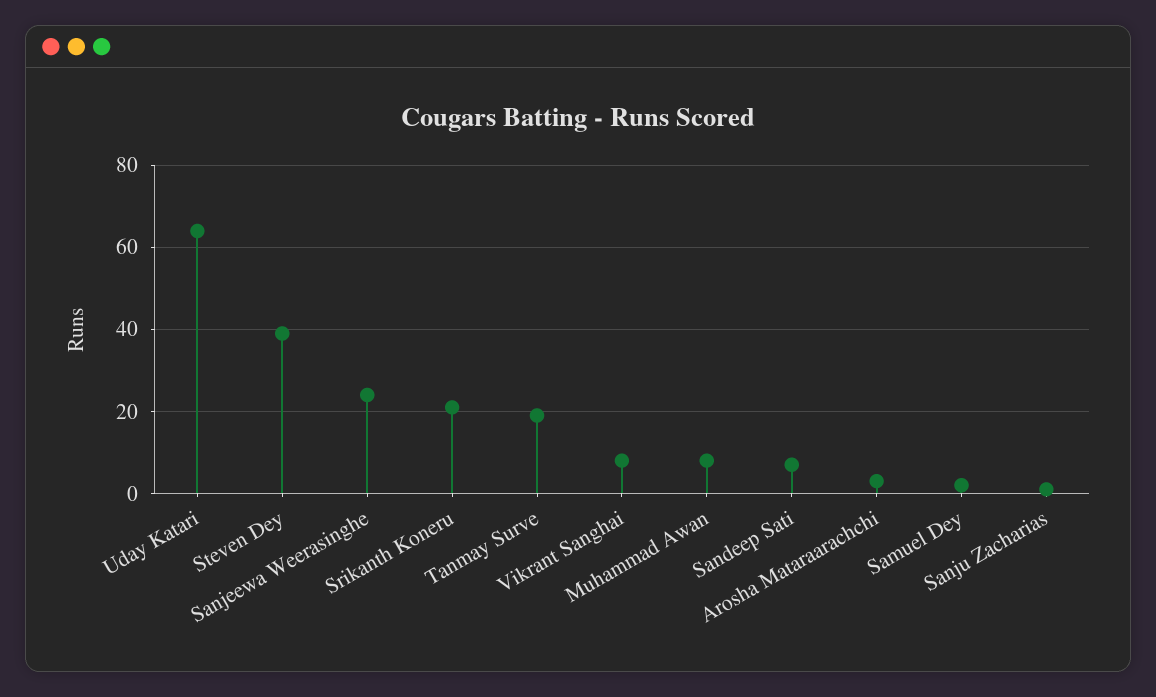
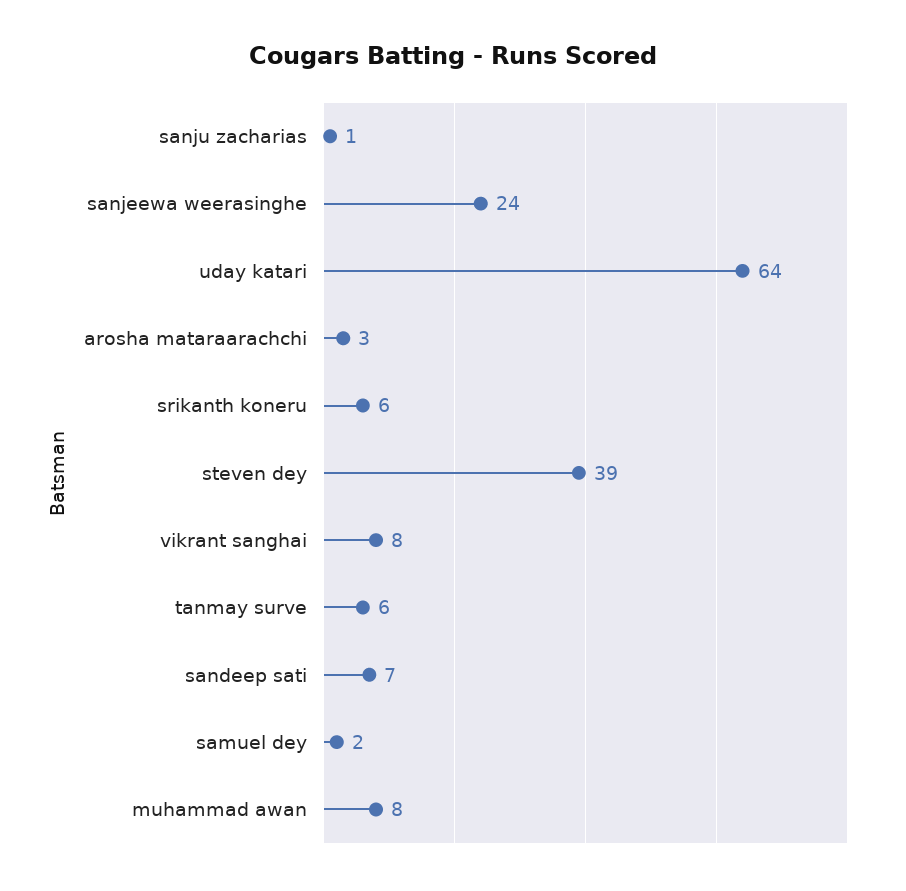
Srikanth Koneru: 20 -> 6
Tanmay Surve: 20 -> 6

